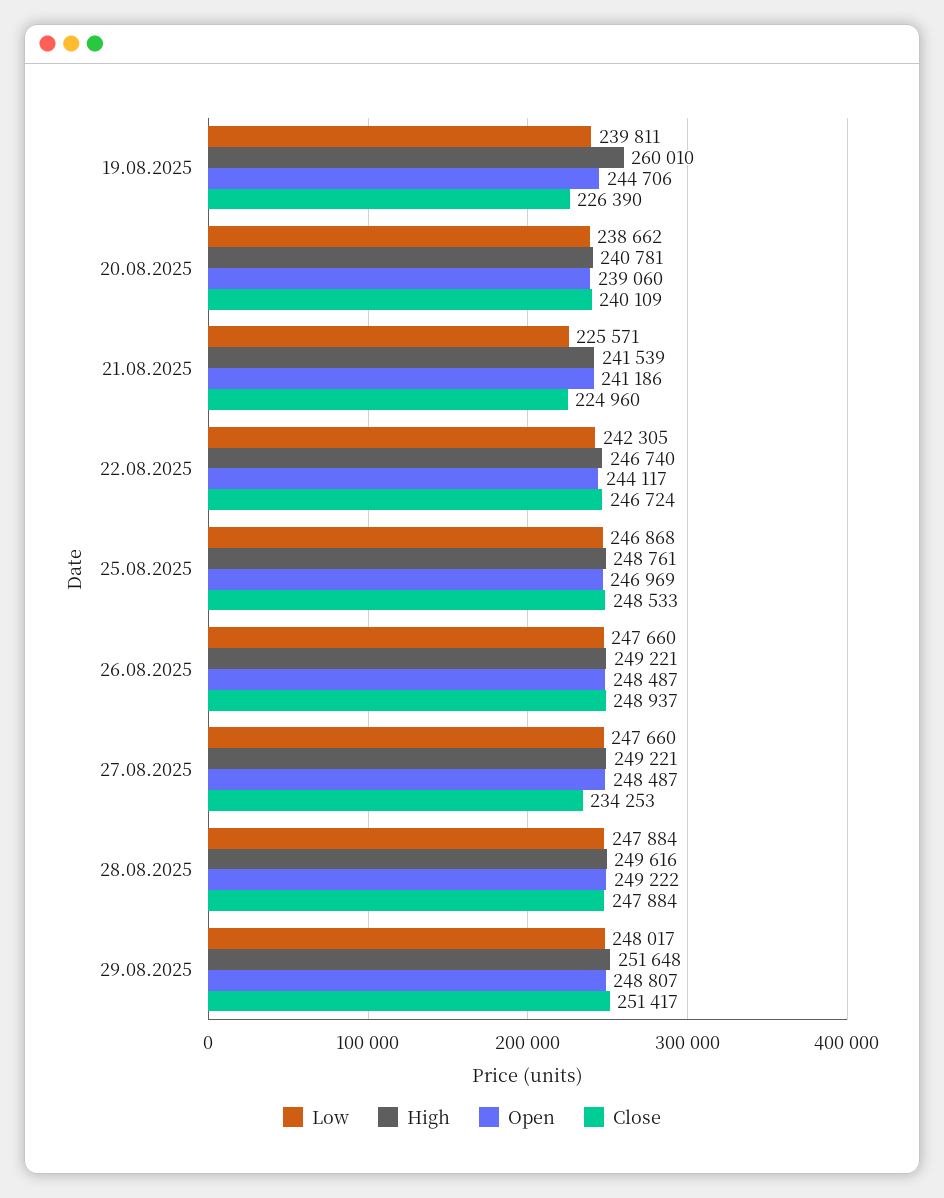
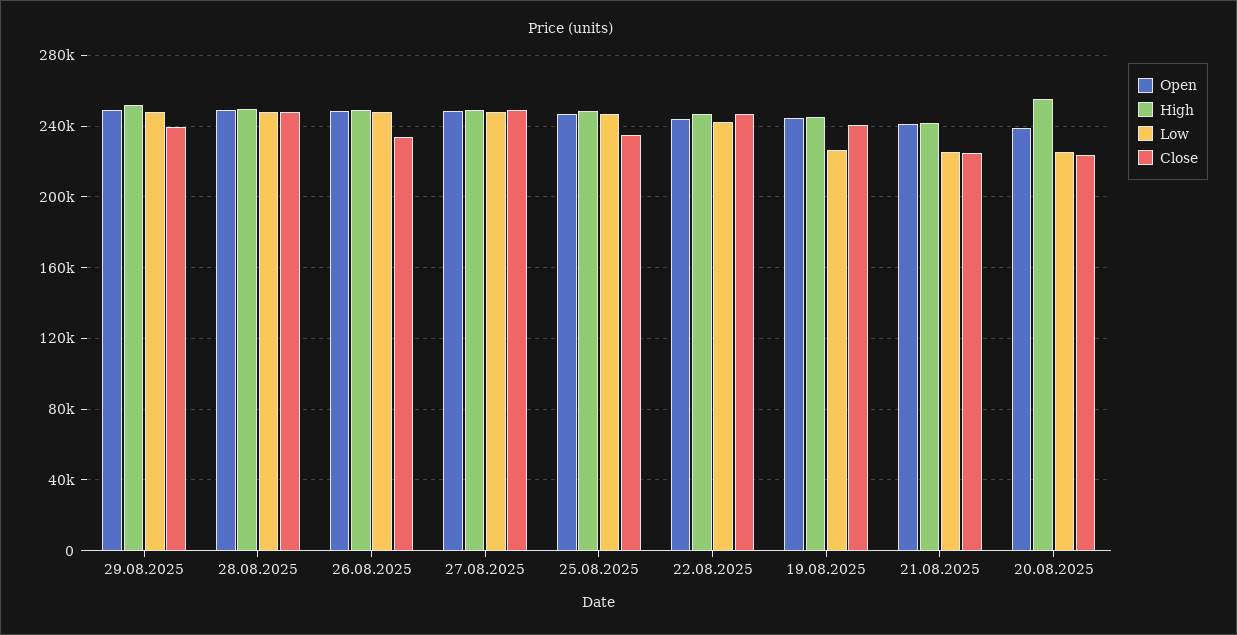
Low, 19.08.2025: 239811 -> 225000
High, 19.08.2025: 260010 -> 245000
Close, 19.08.2025: 226390 -> 240000
Low, 20.08.2025: 238662 -> 225000
High, 20.08.2025: 240781 -> 255000
Close, 20.08.2025: 240109 -> 225000
Close, 25.08.2025: 248533 -> 235000
Close, 26.08.2025: 248937 -> 235000
Close, 27.08.2025: 234253 -> 250000
Close, 29.08.2025: 251417 -> 240000

